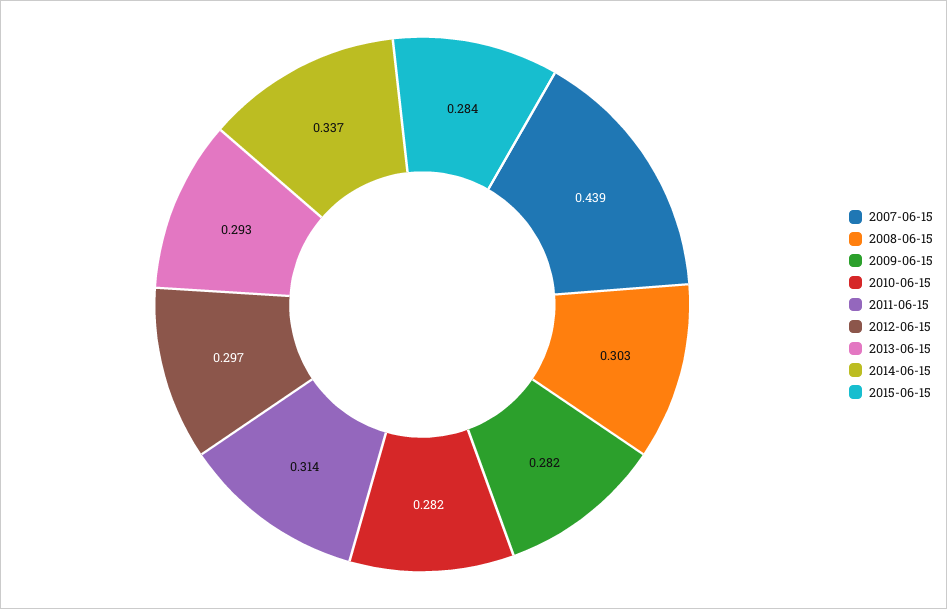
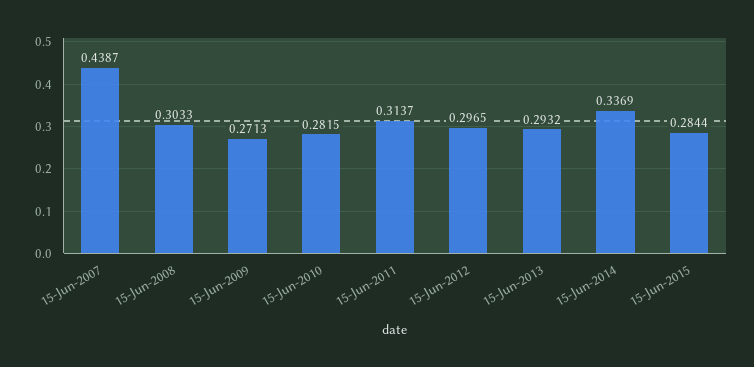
2009-06-15: 0.282 -> 0.2713

